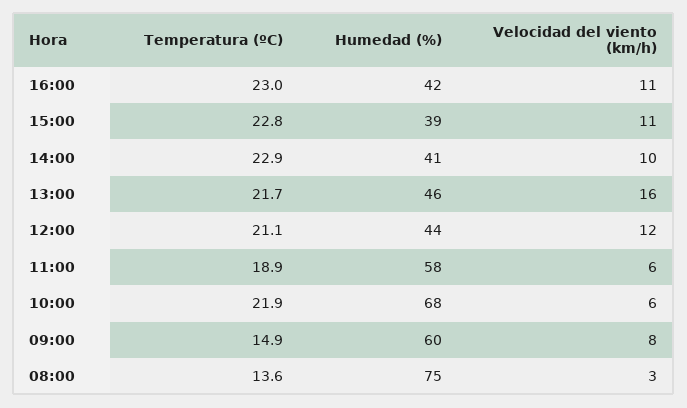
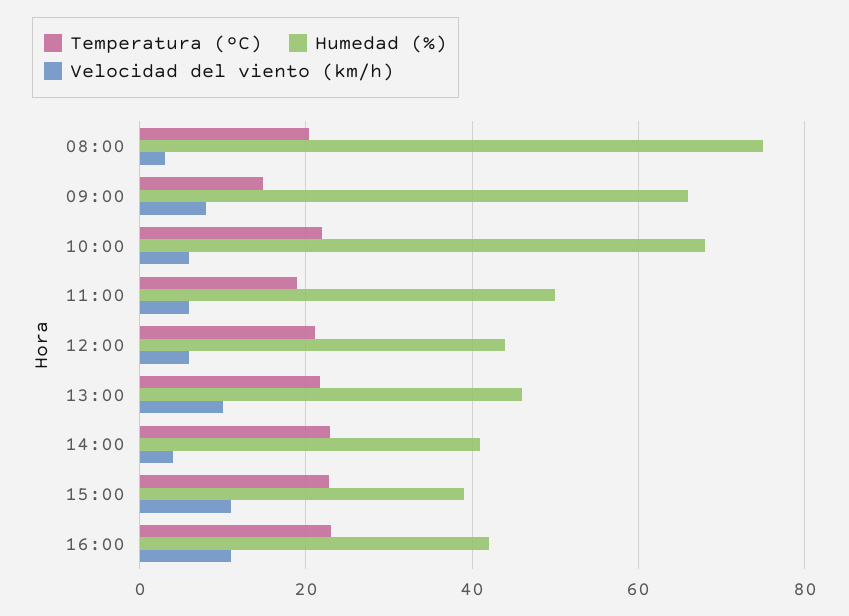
Velocidad del viento (km/h), 14:00: 10 -> 4
Velocidad del viento (km/h), 13:00: 16 -> 10
Velocidad del viento (km/h), 12:00: 12 -> 6
Humedad (%), 11:00: 58 -> 50
Humedad (%), 09:00: 60 -> 66
Temperatura (ºC), 08:00: 13.6 -> 20

